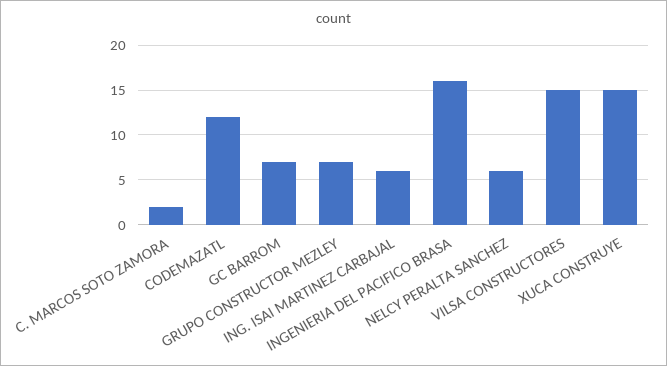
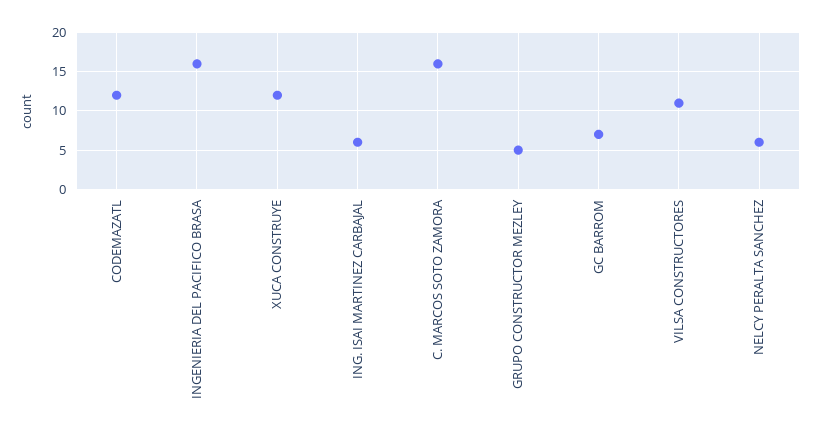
C. MARCOS SOTO ZAMORA: 2 -> 16
GRUPO CONSTRUCTOR MEZLEY: 7 -> 5
VILSA CONSTRUCTORES: 15 -> 11
XUCA CONSTRUYE: 15 -> 12

